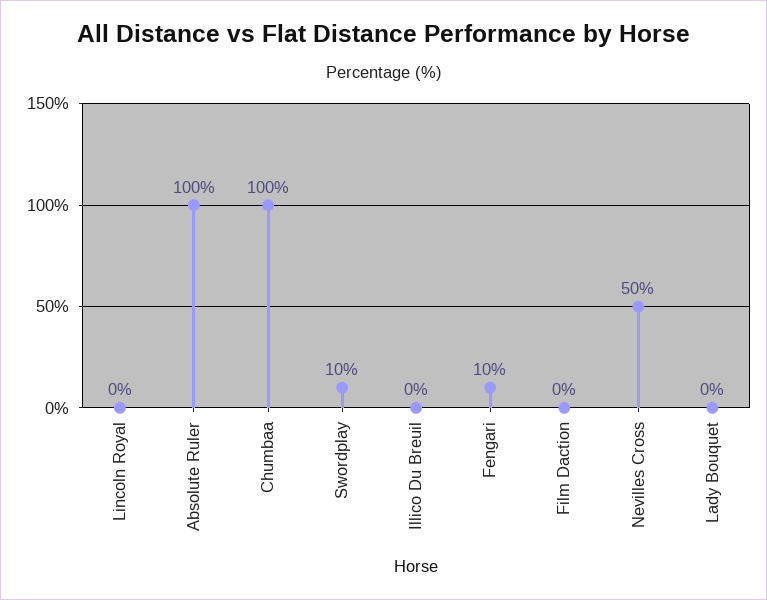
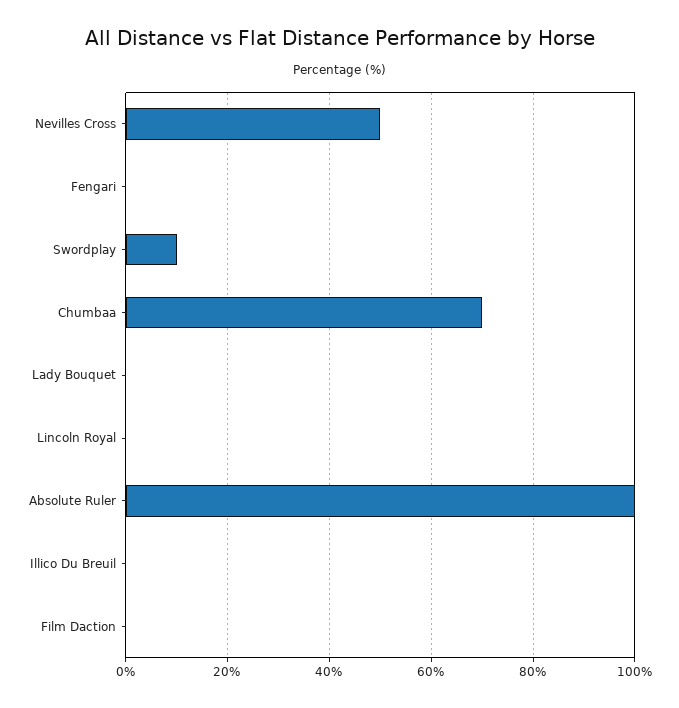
Chumbaa: 100 -> 70
Fengari: 10 -> 0

